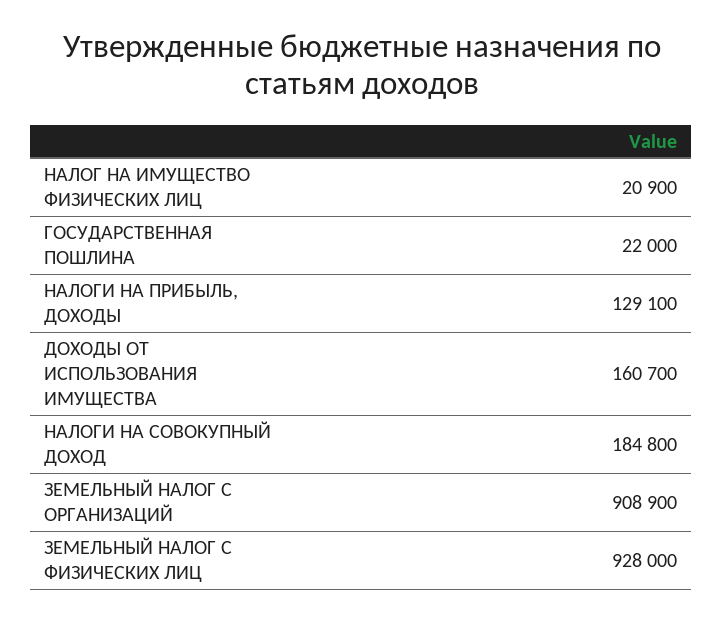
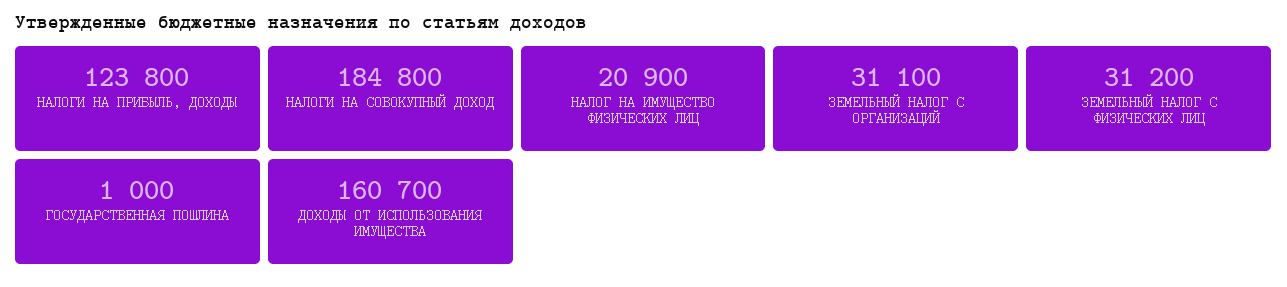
ГОСУДАРСТВЕННАЯ ПОШЛИНА: 22000 -> 1000
НАЛОГИ НА ПРИБЫЛЬ, ДОХОДЫ: 129100 -> 123800
ЗЕМЕЛЬНЫЙ НАЛОГ С ОРГАНИЗАЦИЙ: 908900 -> 31100
ЗЕМЕЛЬНЫЙ НАЛОГ С ФИЗИЧЕСКИХ ЛИЦ: 928000 -> 31200

